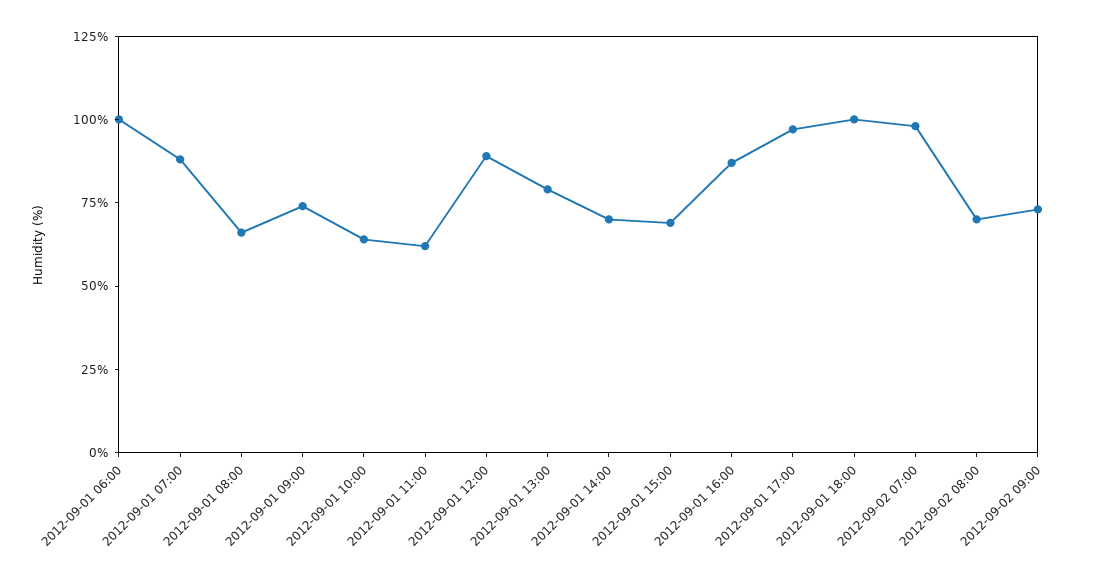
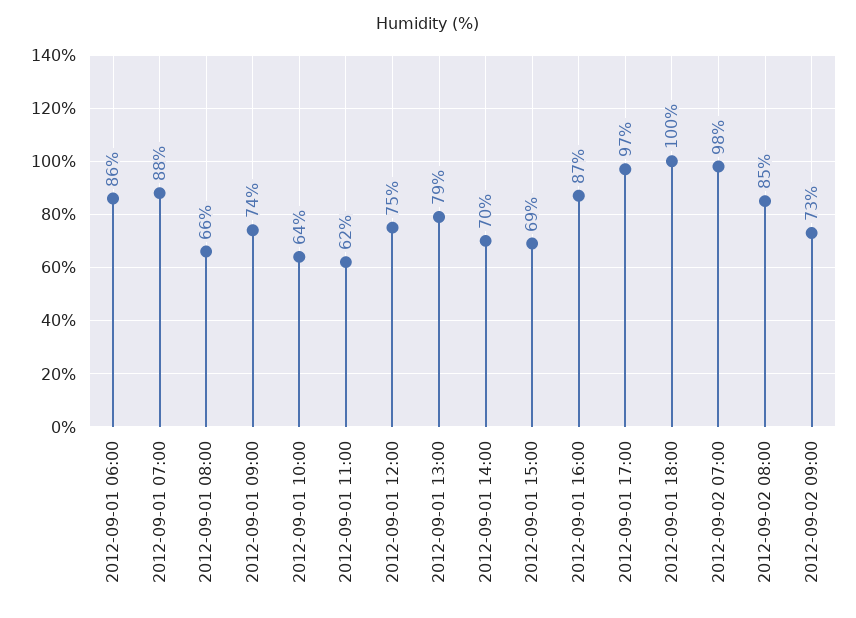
2012-09-01 06:00: 100 -> 86
2012-09-01 12:00: 90 -> 75
2012-09-02 08:00: 70 -> 85

